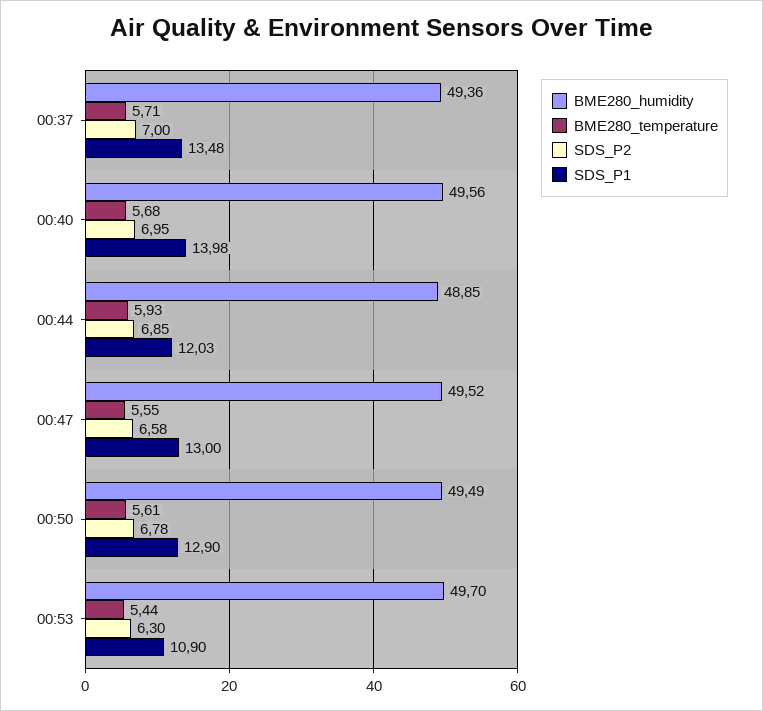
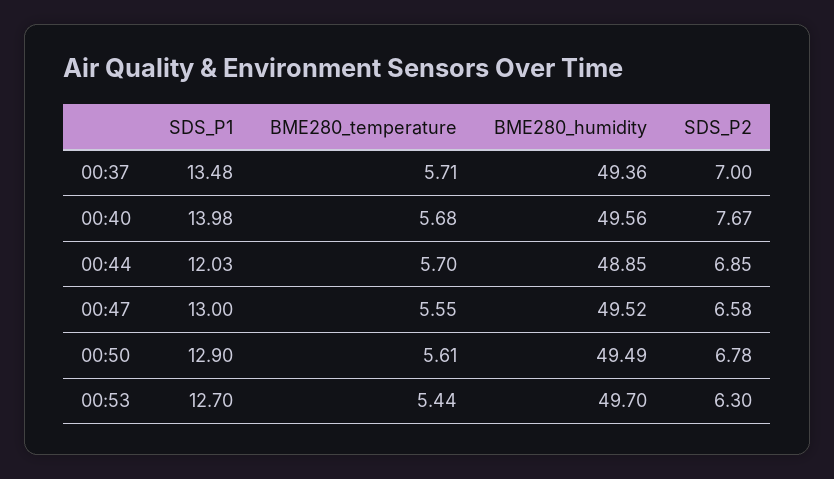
SDS_P2, 00:40: 6.95 -> 7.67
BME280_temperature, 00:44: 5.93 -> 5.7
SDS_P1, 00:53: 10.9 -> 12.7

